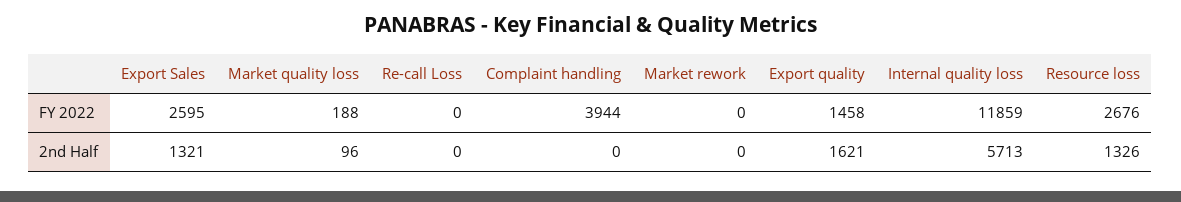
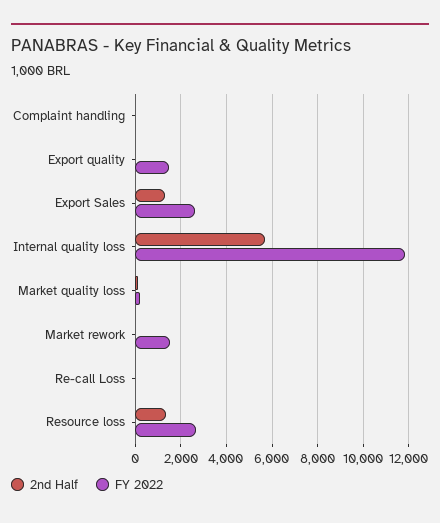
FY 2022, Complaint handling: 3944 -> 0
FY 2022, Market rework: 0 -> 1500
2nd Half, Export quality: 1621 -> 0

